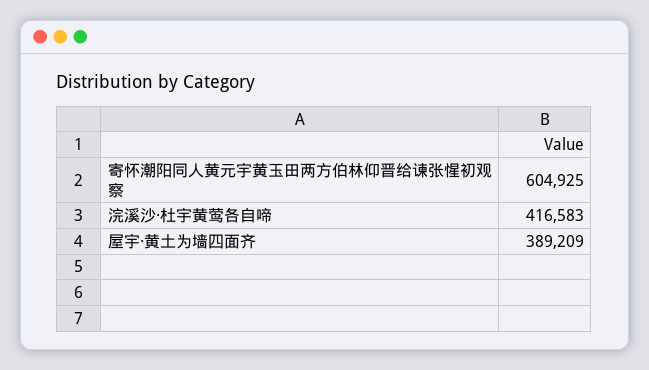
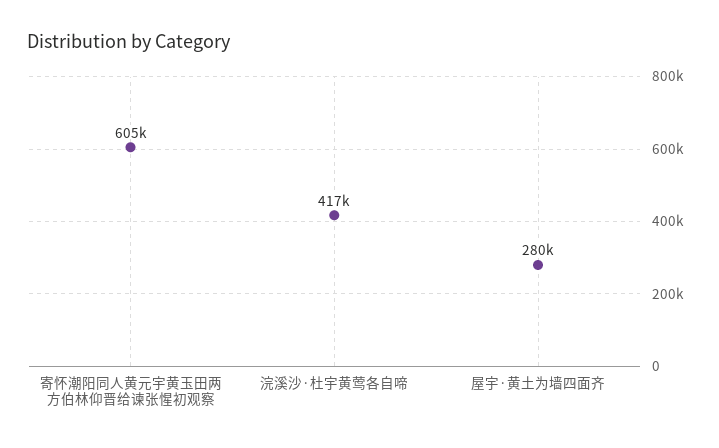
屋宇·黄土为墙四面齐: 389209 -> 280000

